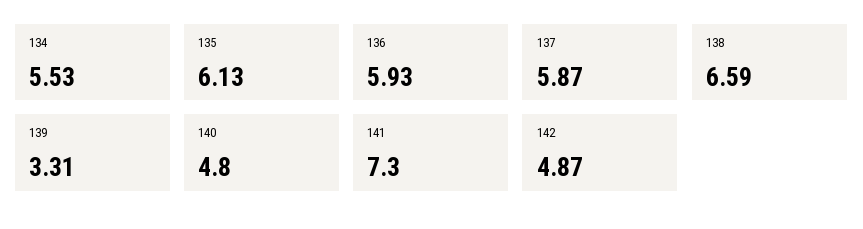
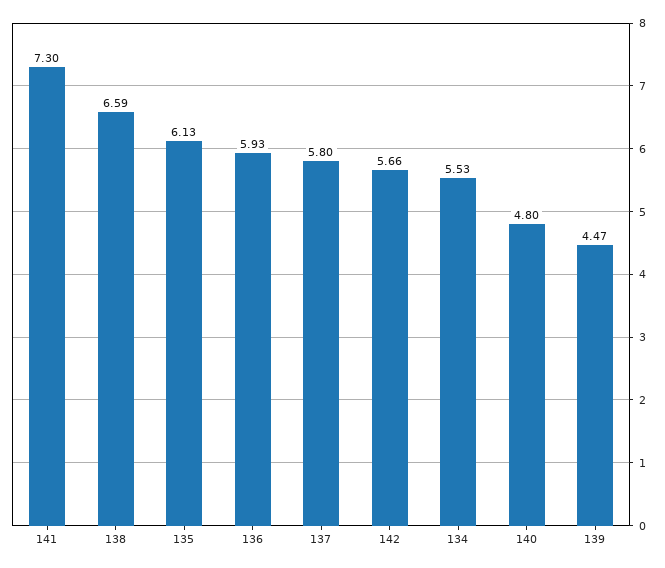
137: 5.87 -> 5.8
139: 3.31 -> 4.47
142: 4.87 -> 5.66

